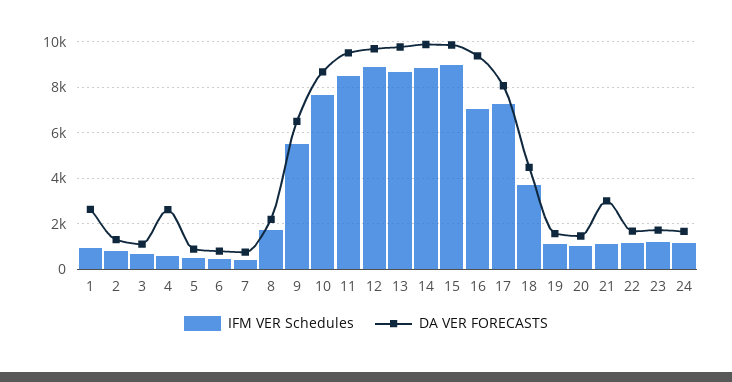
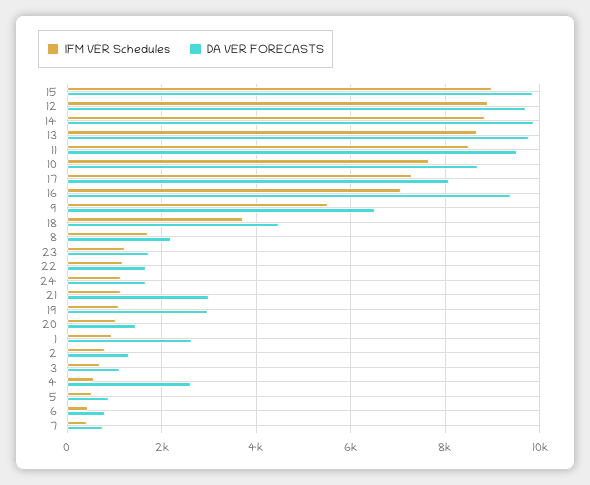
DA VER FORECASTS, 19: 1500 -> 3000

